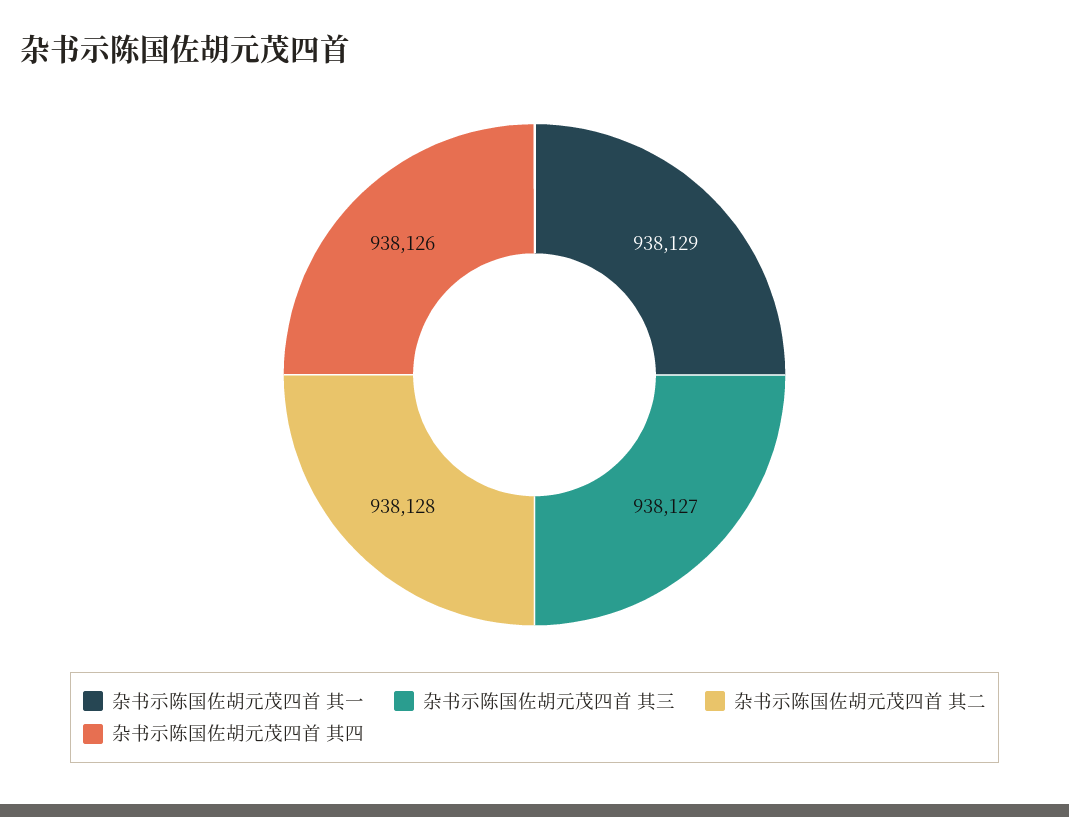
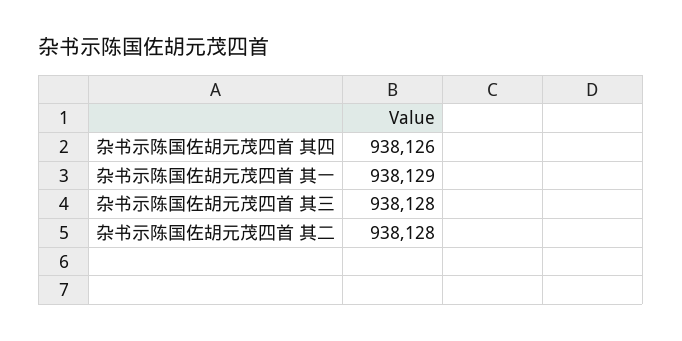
杂书示陈国佐胡元茂四首 其三: 938127 -> 938128

